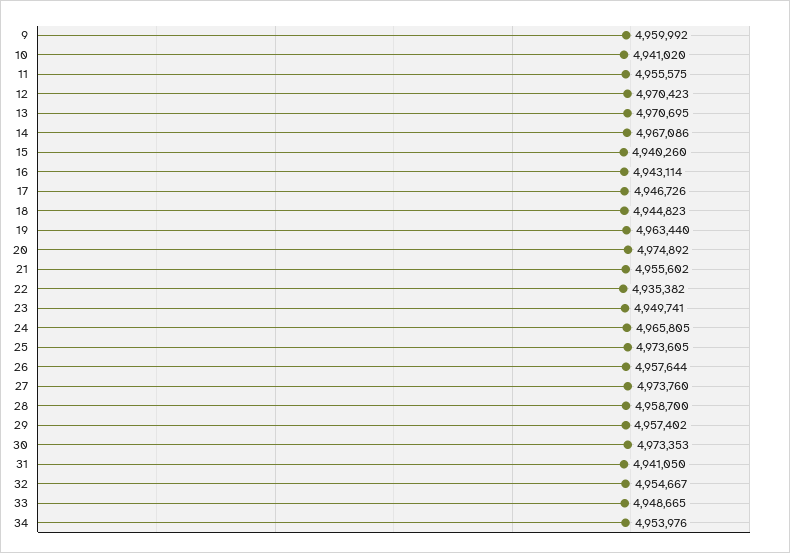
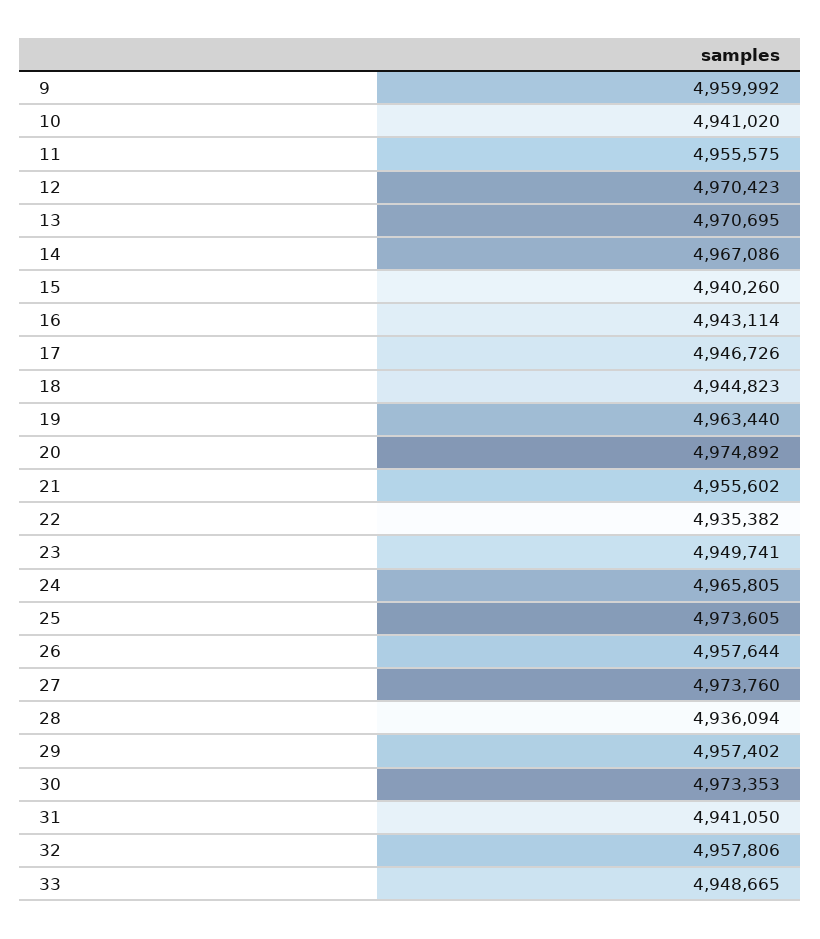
28: 4958700 -> 4936094
32: 4954667 -> 4957806
34: 4953976 -> none

